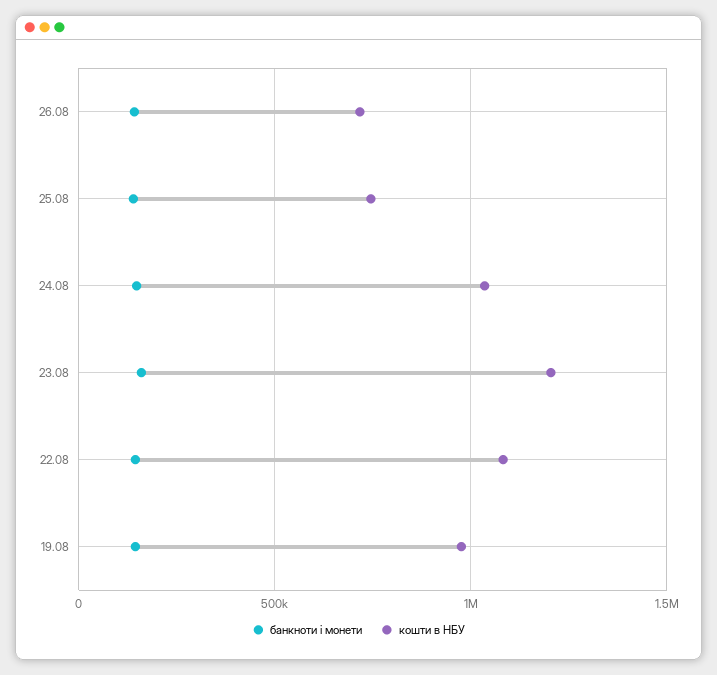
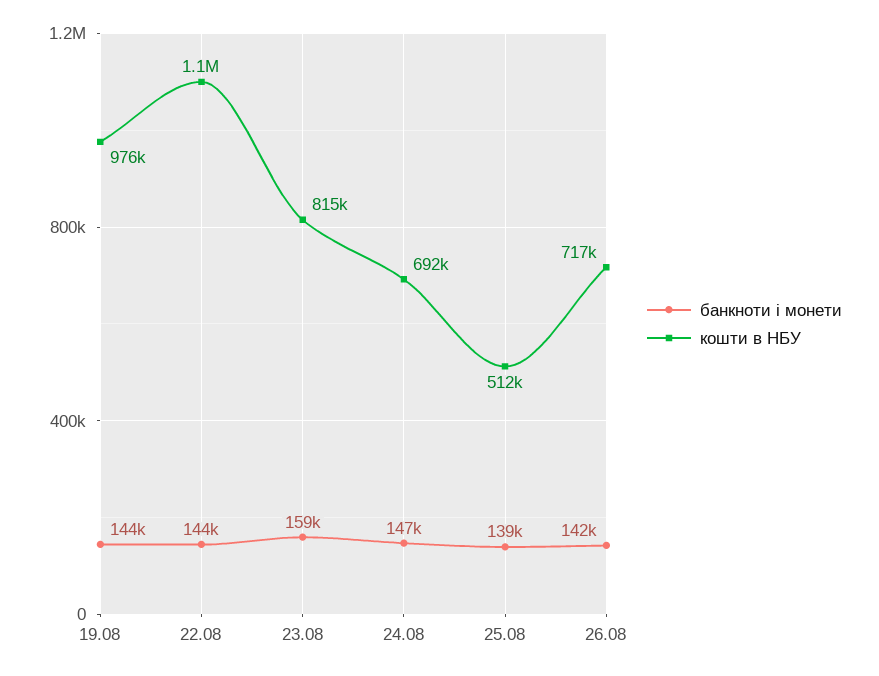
кошти в НБУ, 25.08: 750000 -> 512000
кошти в НБУ, 24.08: 1050000 -> 692000
кошти в НБУ, 23.08: 1200000 -> 815000

